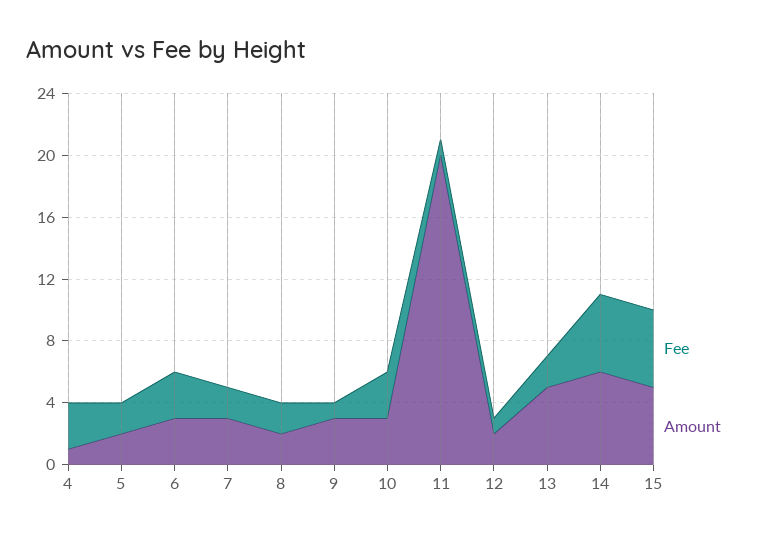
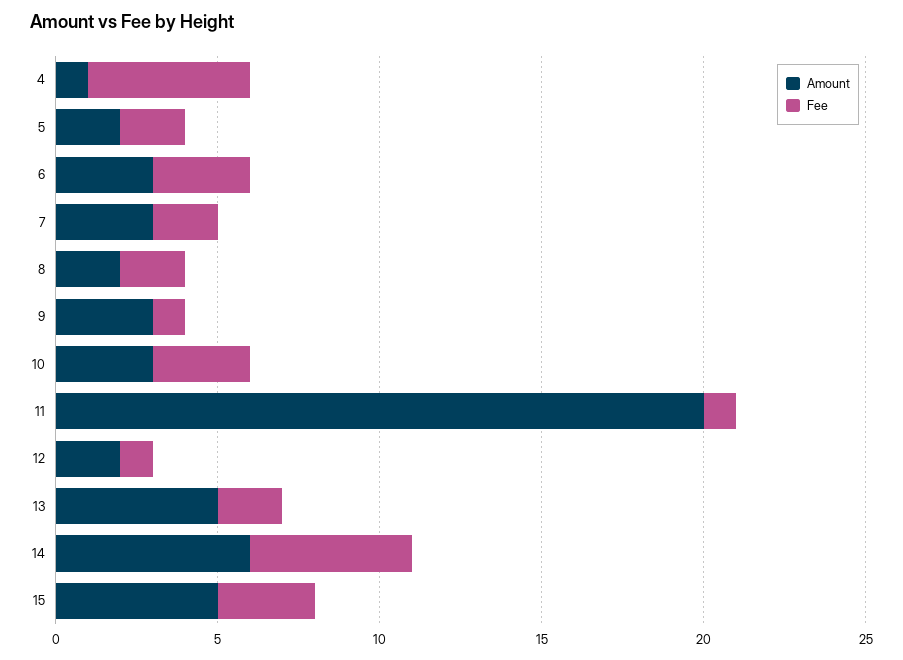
Fee, 4: 3 -> 5
Fee, 15: 5 -> 3

